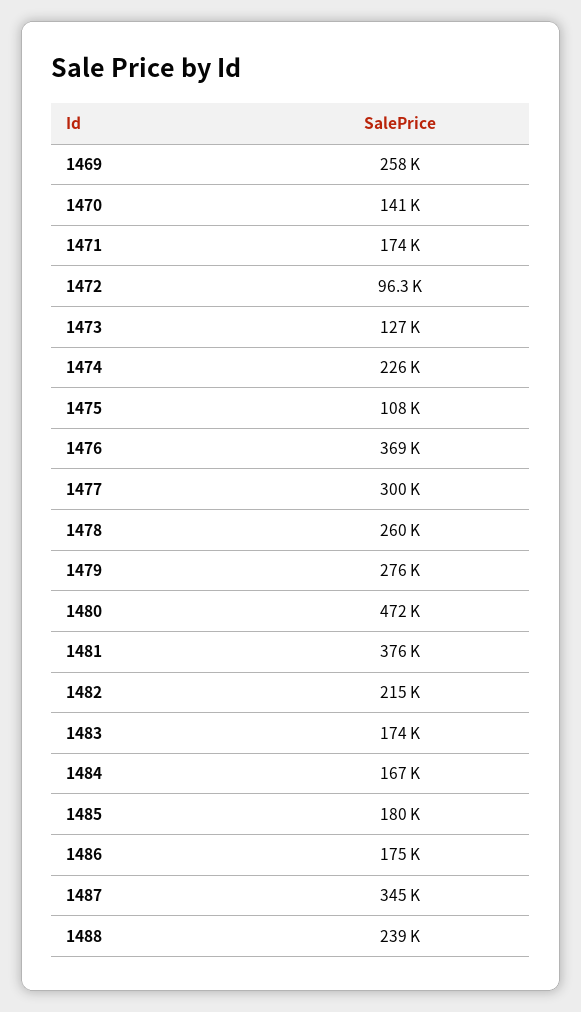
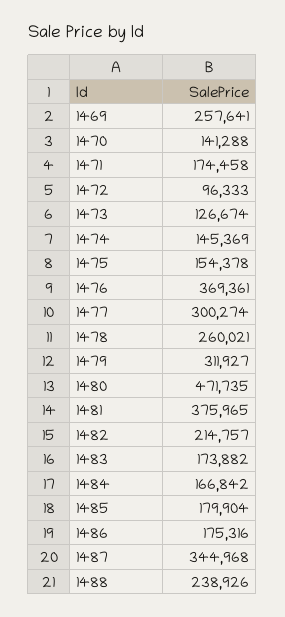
1474: 226000 -> 145369
1475: 108000 -> 154378
1479: 276000 -> 311927

